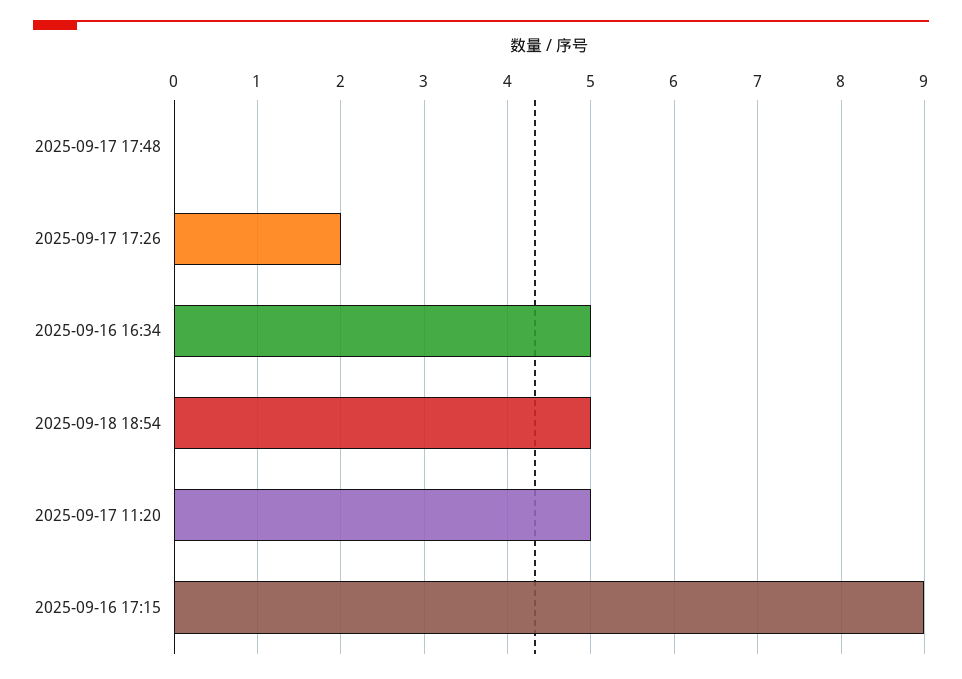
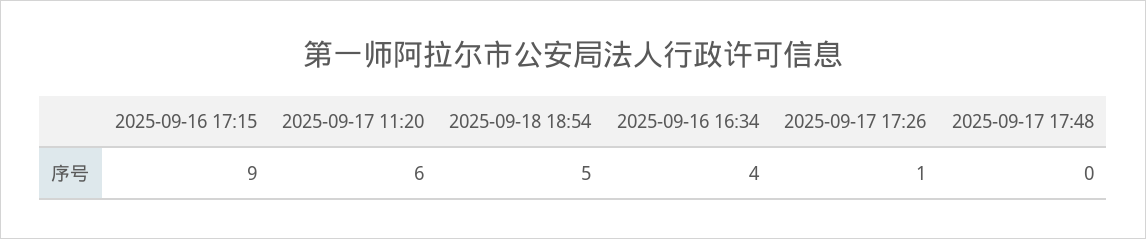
2025-09-17 17:26: 2 -> 1
2025-09-16 16:34: 5 -> 4
2025-09-17 11:20: 5 -> 6

